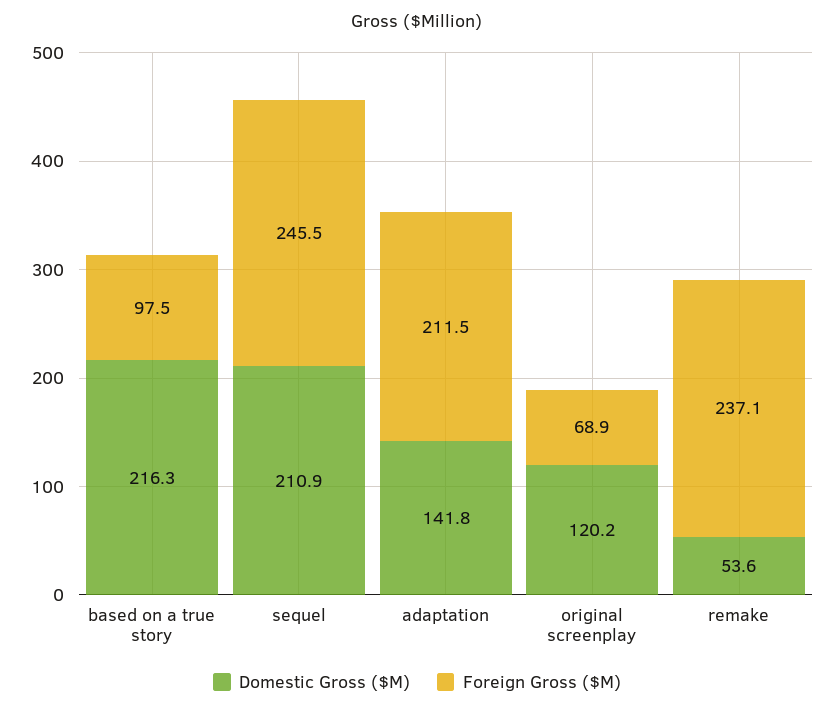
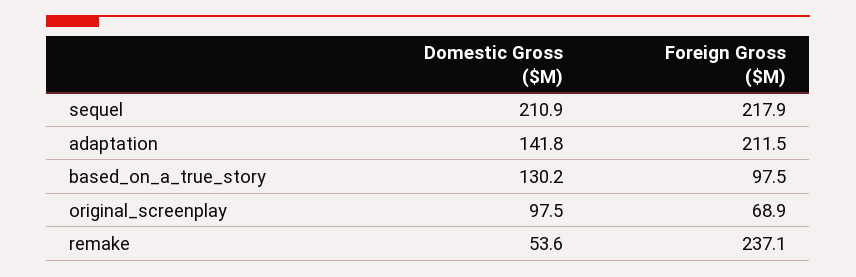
Domestic Gross ($M), based on a true story: 216.3 -> 130.2
Foreign Gross ($M), sequel: 245.5 -> 217.9
Domestic Gross ($M), original screenplay: 120.2 -> 97.5

